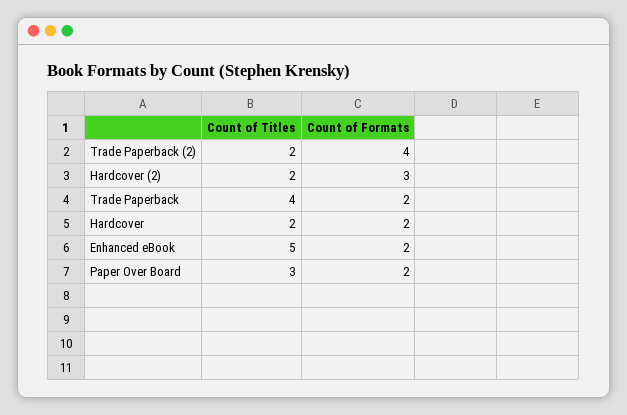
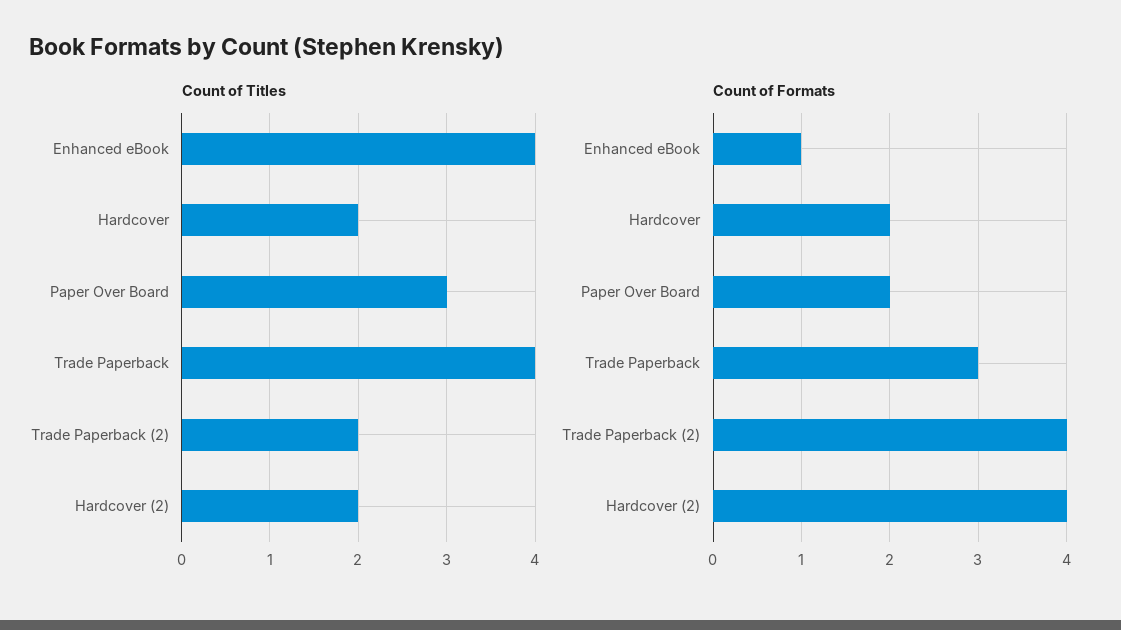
Count of Formats, Hardcover (2): 3 -> 4
Count of Formats, Trade Paperback: 2 -> 3
Count of Titles, Enhanced eBook: 5 -> 4
Count of Formats, Enhanced eBook: 2 -> 1

